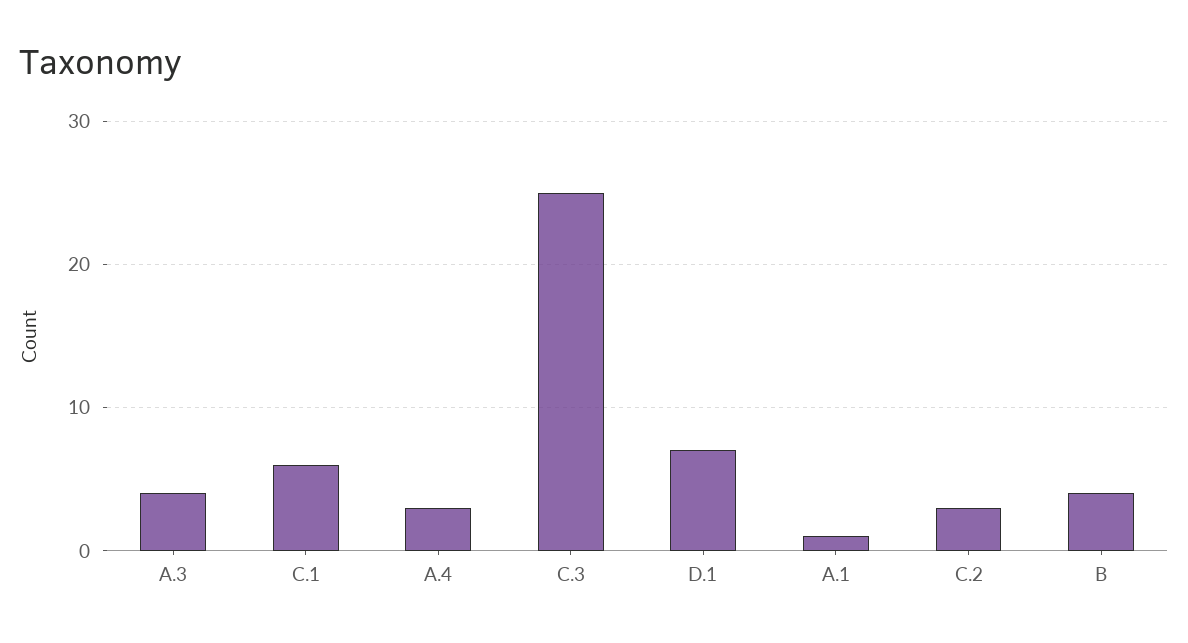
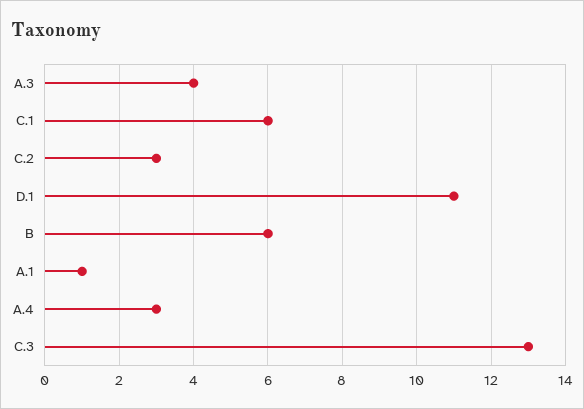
C.3: 25 -> 13
D.1: 7 -> 11
B: 4 -> 6

